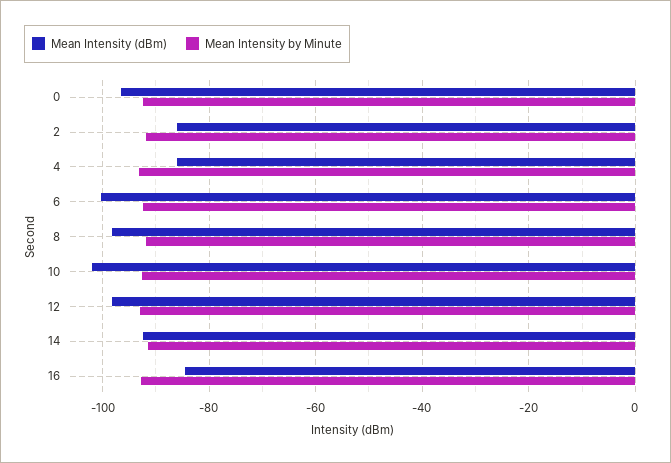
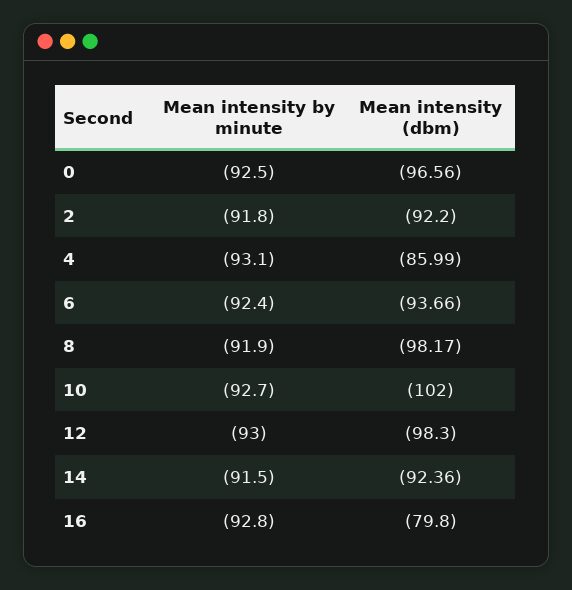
Mean Intensity (dBm), 2: -86 -> -92.2
Mean Intensity (dBm), 6: -100 -> -93.66
Mean Intensity (dBm), 16: -84 -> -79.8

